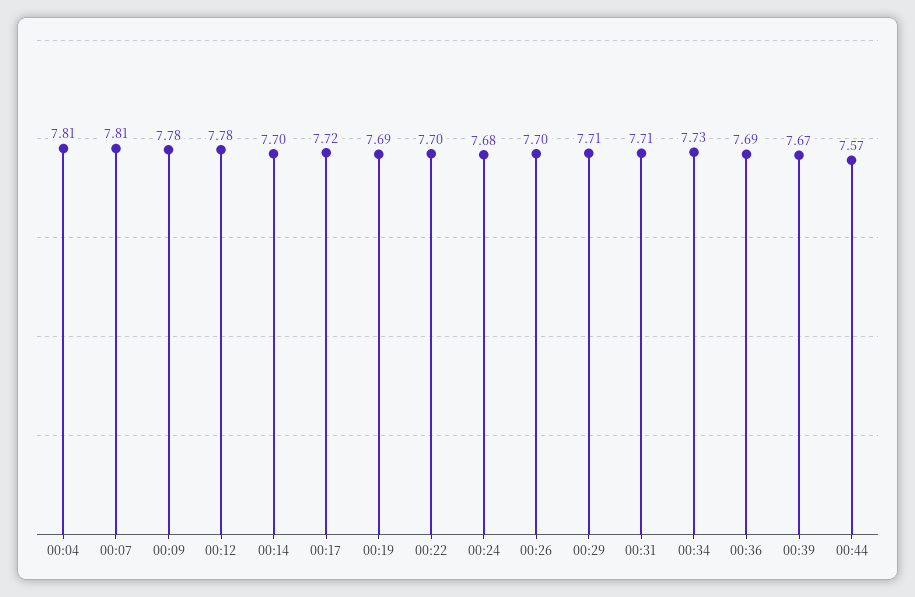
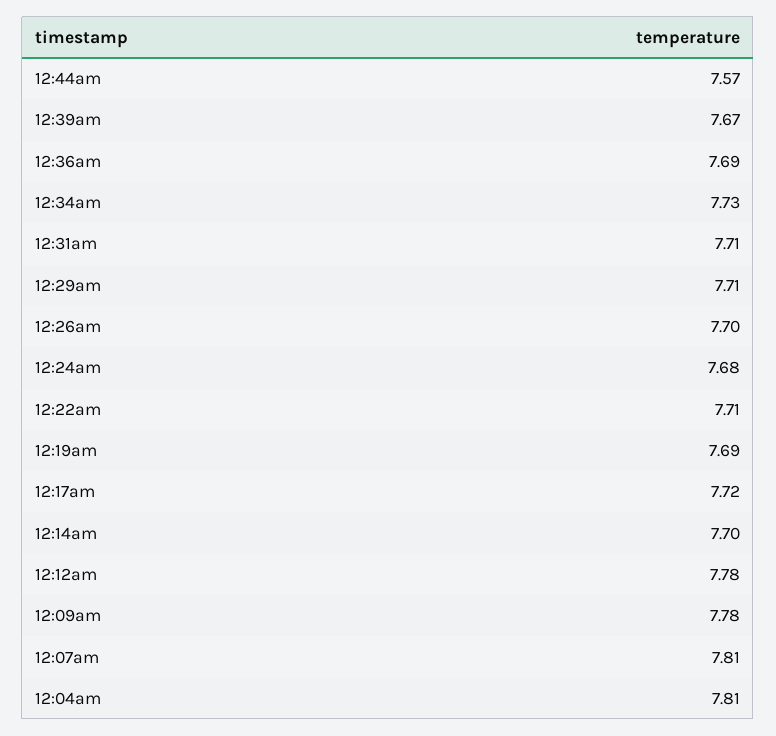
00:22: 7.7 -> 7.71

